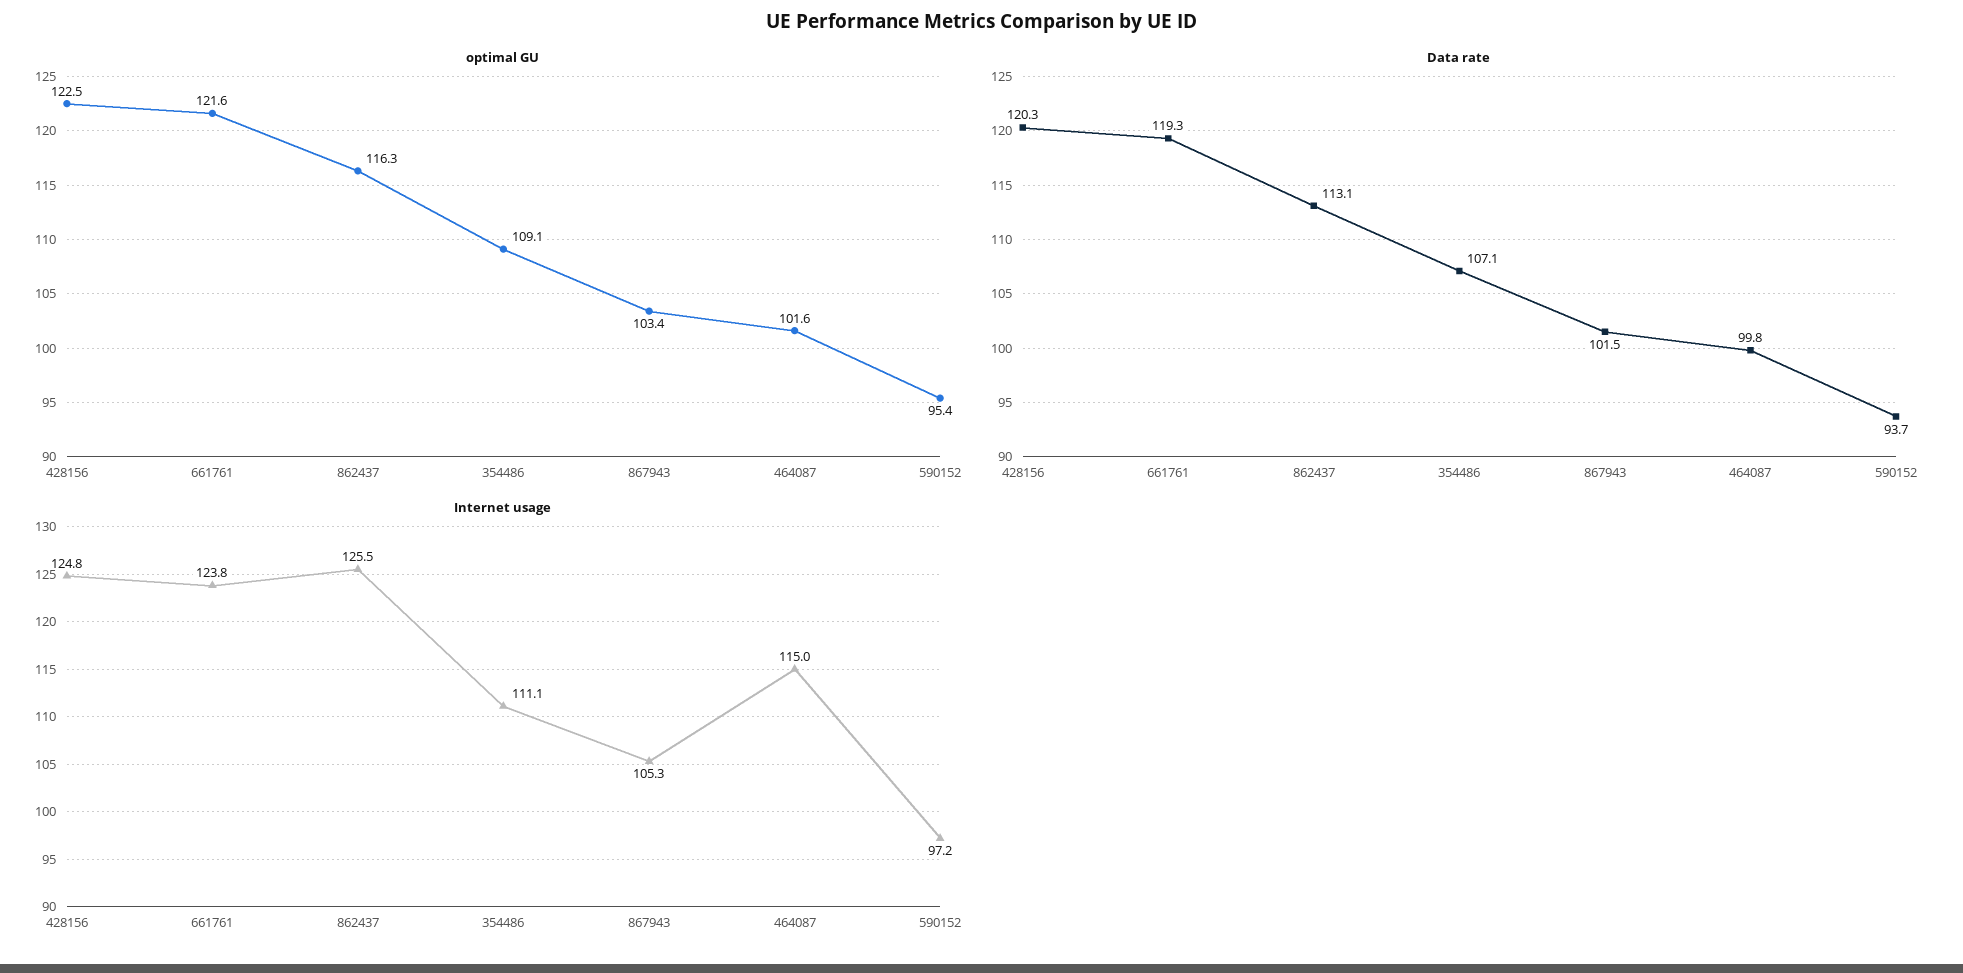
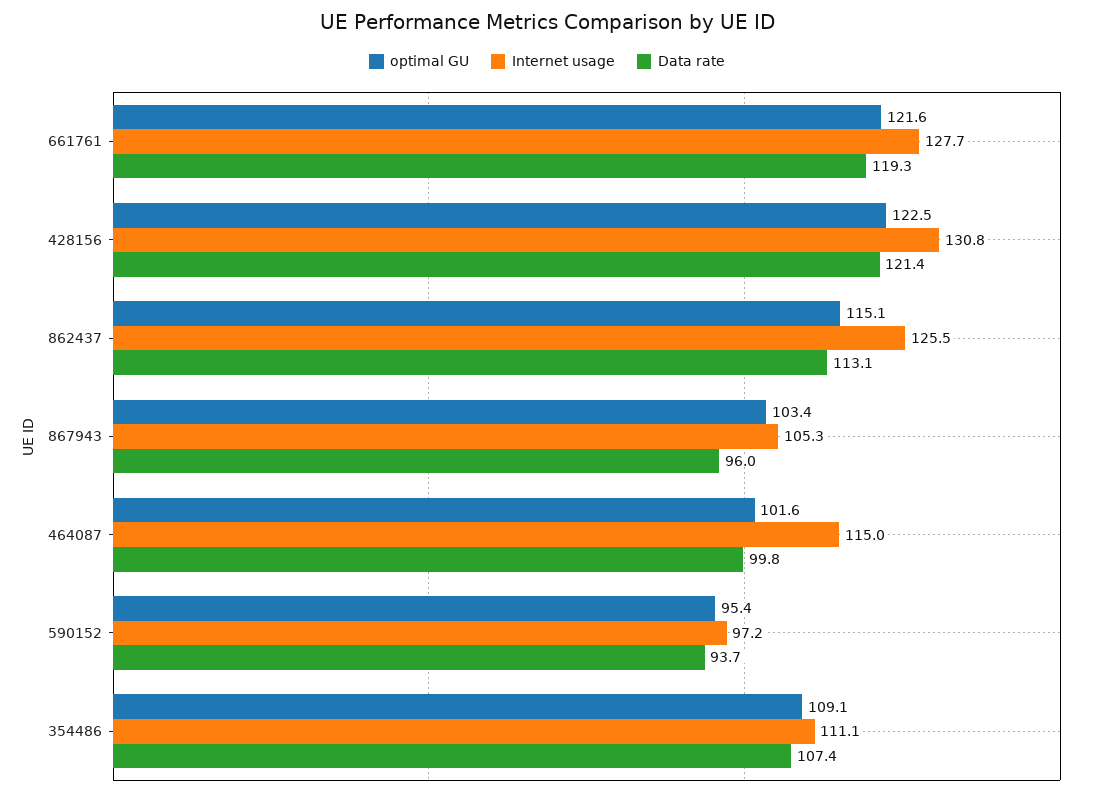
optimal GU, 862437: 116.3 -> 115.1
Data rate, 428156: 120.3 -> 121.4
Data rate, 354486: 107.1 -> 107.4
Data rate, 867943: 101.5 -> 96
Internet usage, 428156: 124.8 -> 130.8
Internet usage, 661761: 123.8 -> 127.7

